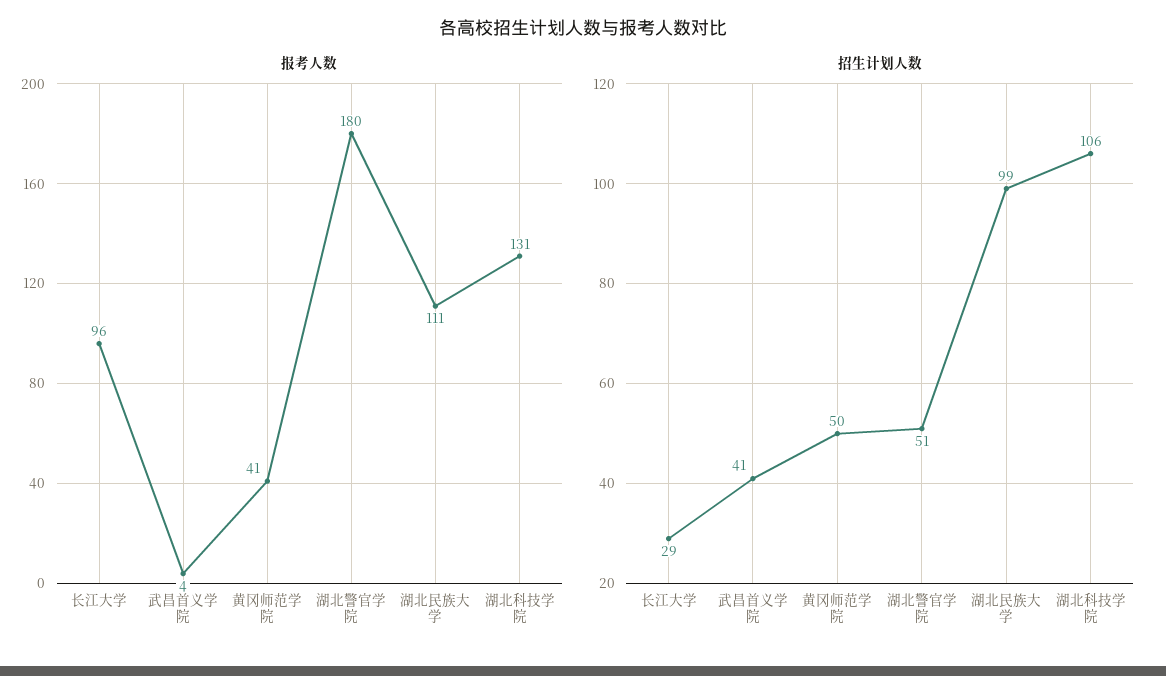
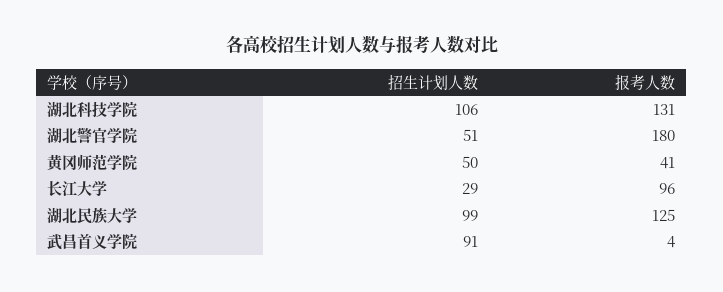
报考人数, 湖北民族大学: 111 -> 125
招生计划人数, 武昌首义学院: 41 -> 91

